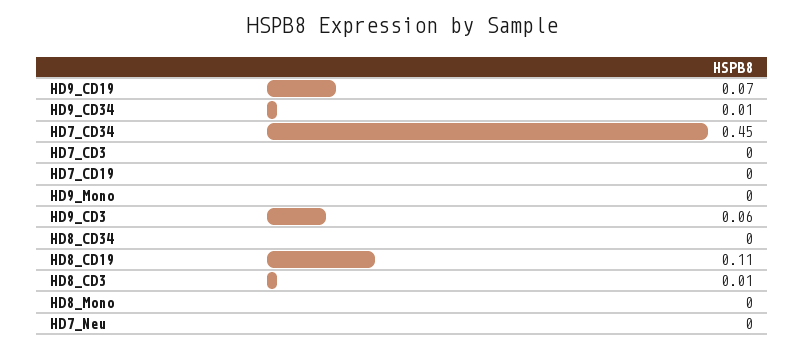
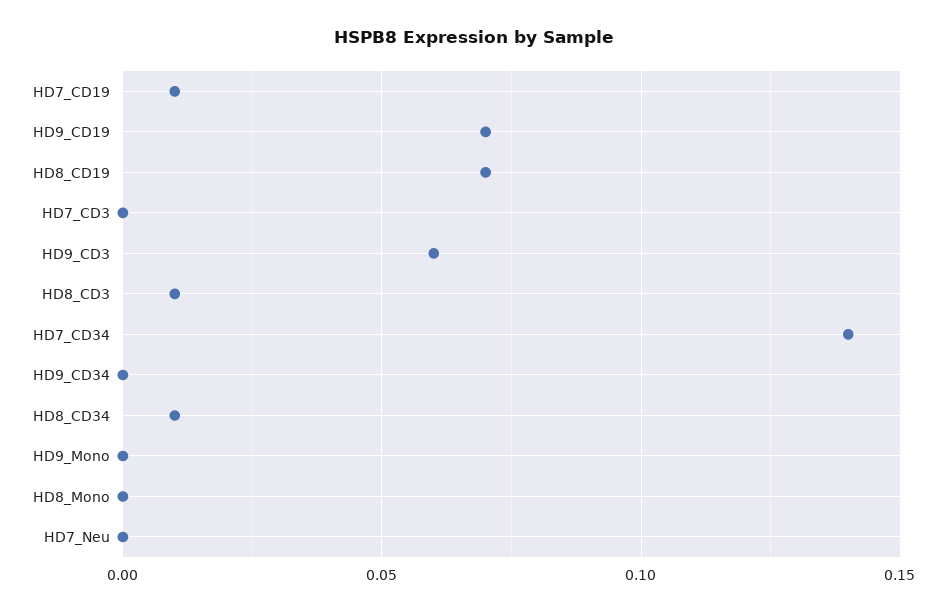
HD9_CD34: 0.01 -> 0
HD7_CD34: 0.45 -> 0.14
HD7_CD19: 0 -> 0.01
HD8_CD34: 0 -> 0.01
HD8_CD19: 0.11 -> 0.07

